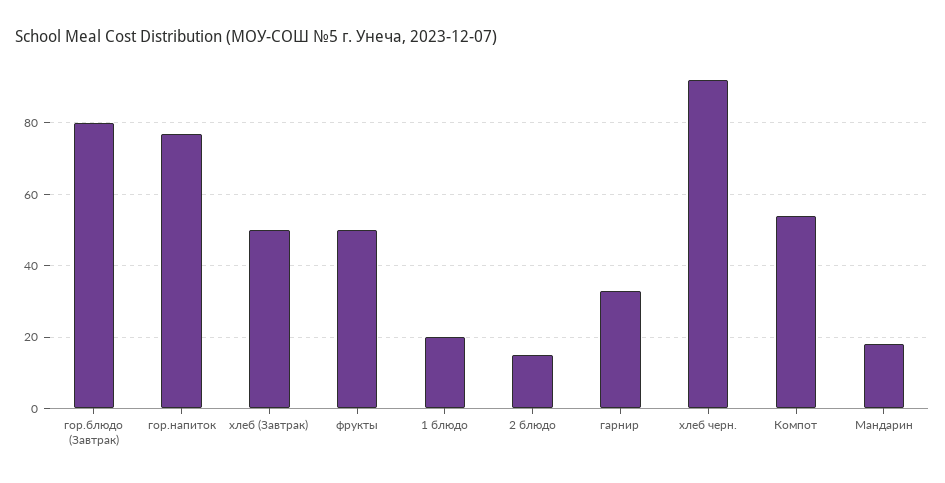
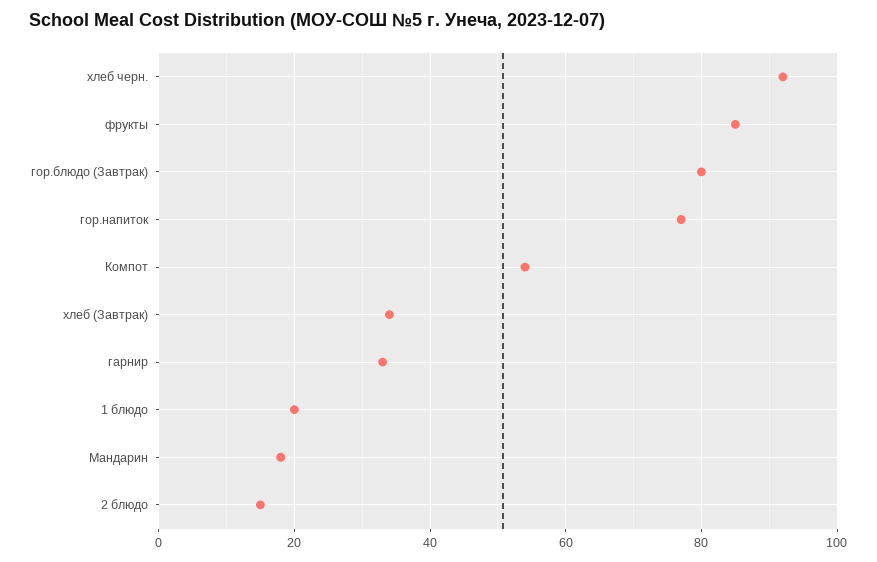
хлеб (Завтрак): 50 -> 35
фрукты: 50 -> 85

